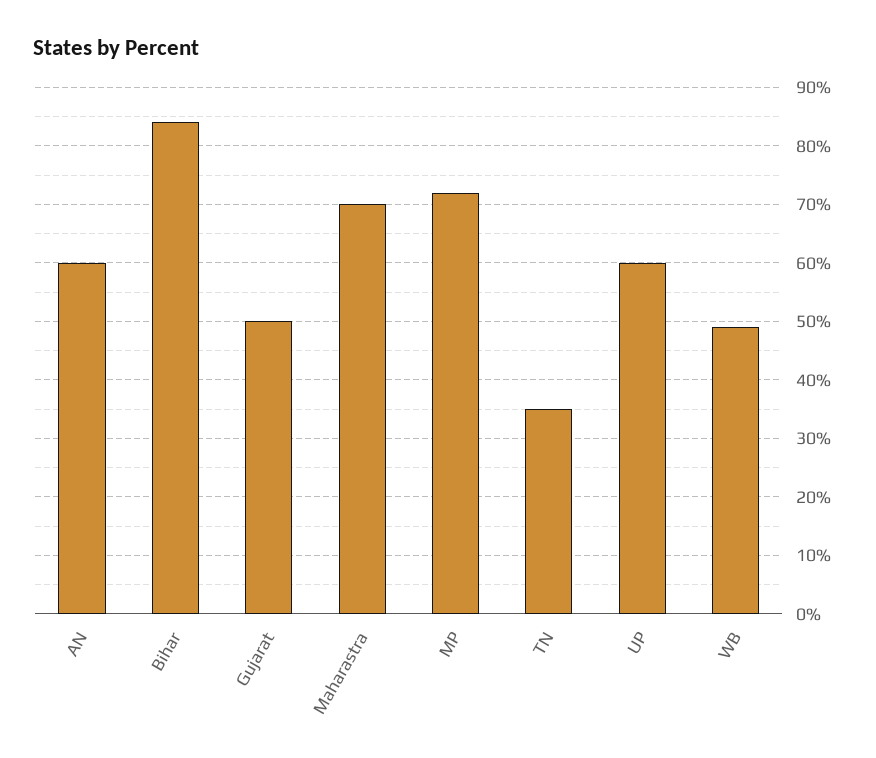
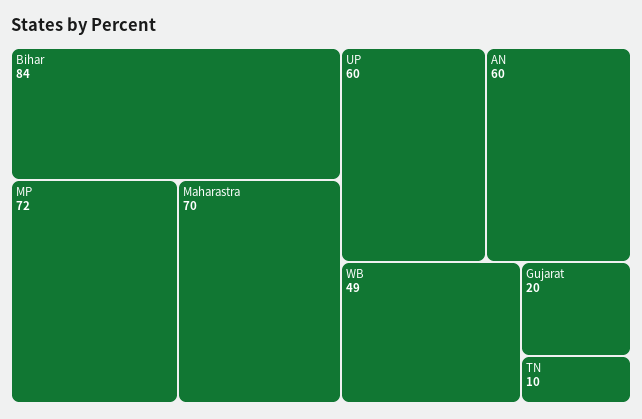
Gujarat: 50 -> 20
TN: 35 -> 10

